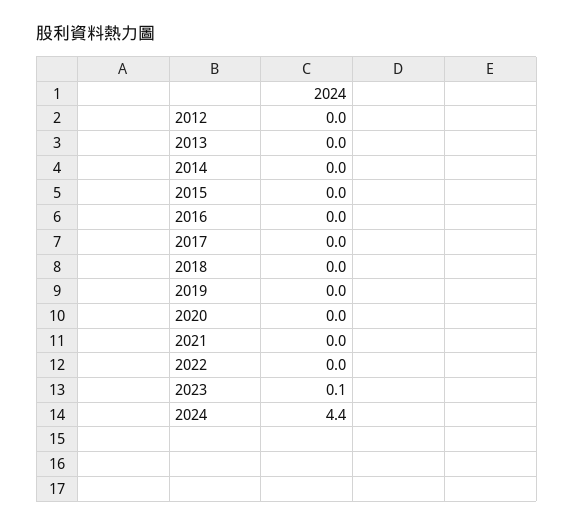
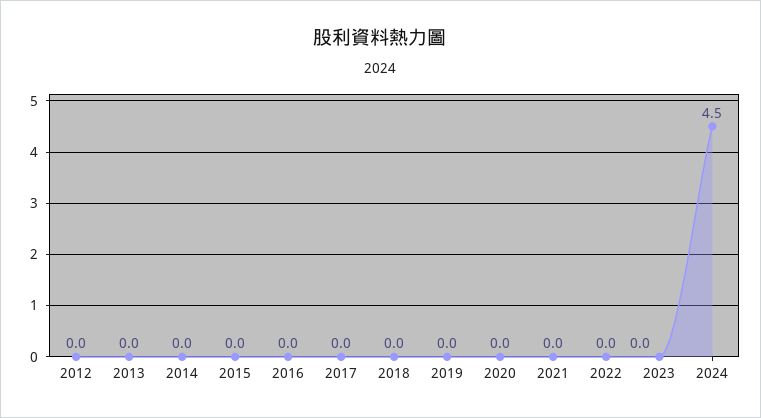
2023: 0.1 -> 0
2024: 4.4 -> 4.5

